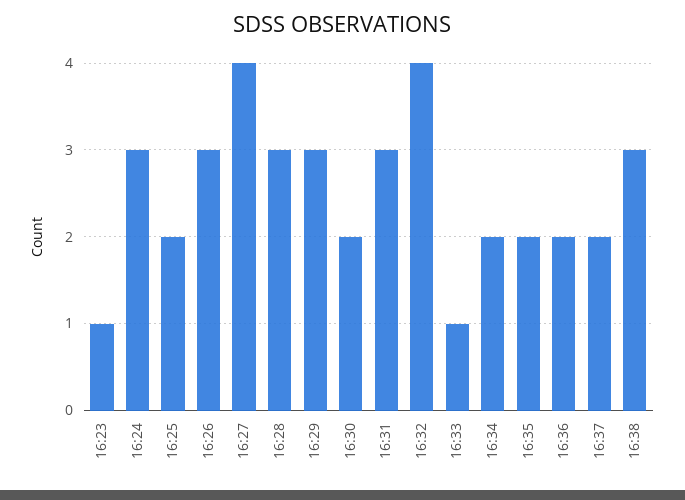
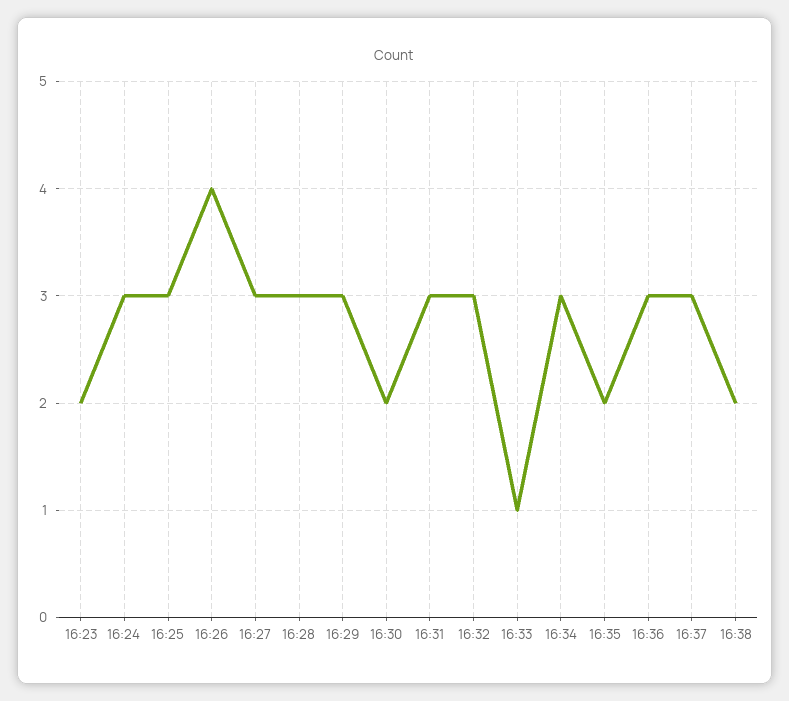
16:23: 1 -> 2
16:25: 2 -> 3
16:26: 3 -> 4
16:27: 4 -> 3
16:32: 4 -> 3
16:34: 2 -> 3
16:36: 2 -> 3
16:37: 2 -> 3
16:38: 3 -> 2

